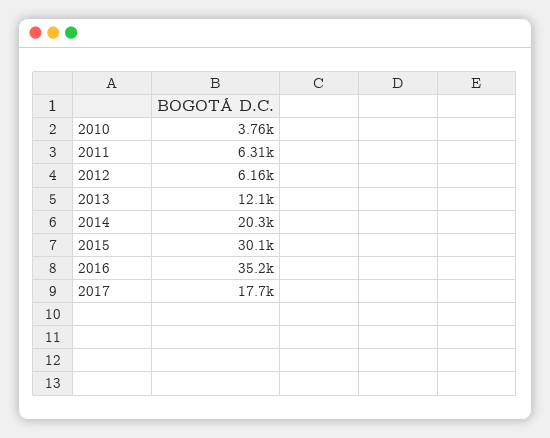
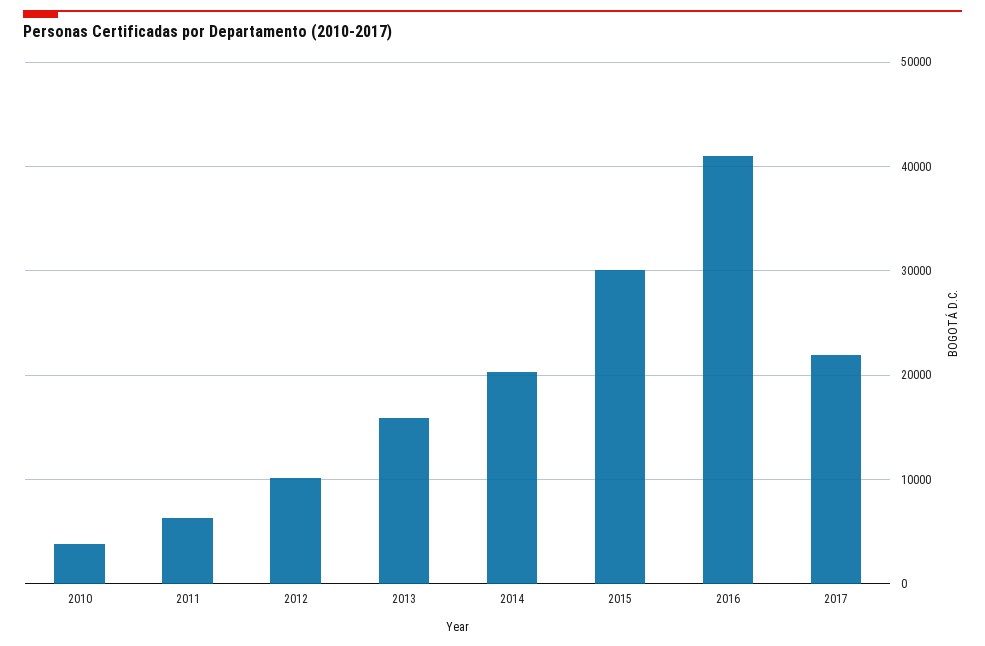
2012: 6160 -> 10000
2013: 12100 -> 16000
2016: 35200 -> 41000
2017: 17700 -> 22000

